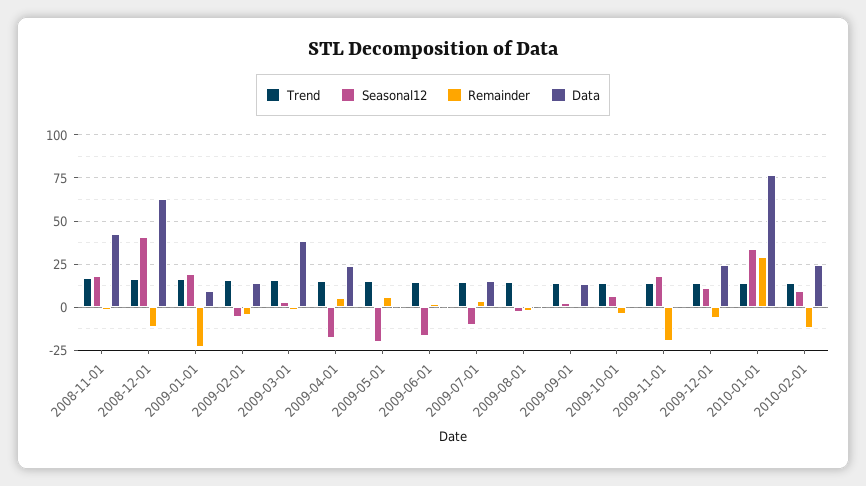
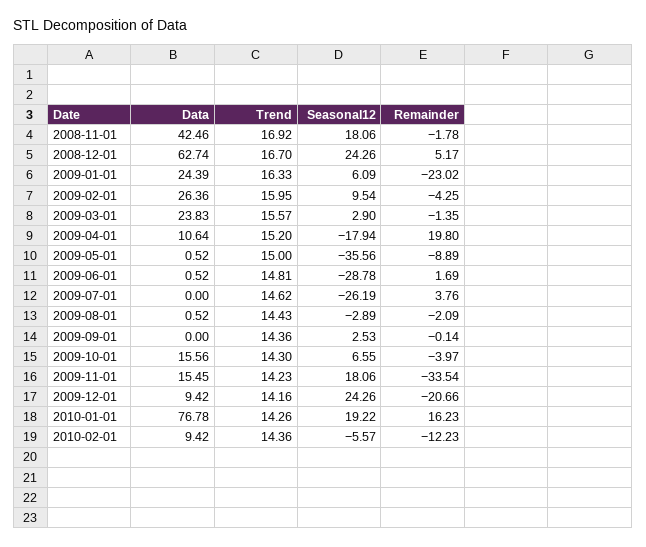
Seasonal12, 2008-12-01: 40 -> 24.26
Remainder, 2008-12-01: -10 -> 5.17
Seasonal12, 2009-01-01: 20 -> 6.09
Data, 2009-01-01: 10 -> 24.39
Seasonal12, 2009-02-01: -5 -> 9.54
Data, 2009-02-01: 15 -> 26.36
Data, 2009-03-01: 40 -> 23.83
Remainder, 2009-04-01: 5 -> 19.8
Data, 2009-04-01: 25 -> 10.64
Seasonal12, 2009-05-01: -20 -> -35.56
Remainder, 2009-05-01: 5 -> -8.89
Seasonal12, 2009-06-01: -15 -> -28.78
Seasonal12, 2009-07-01: -10 -> -26.19
Data, 2009-07-01: 15 -> 0
Data, 2009-09-01: 15 -> 0
Data, 2009-10-01: 0 -> 15.56
Remainder, 2009-11-01: -20 -> -33.54
Data, 2009-11-01: 0 -> 15.45
Seasonal12, 2009-12-01: 10 -> 24.26
Remainder, 2009-12-01: -5 -> -20.66
Data, 2009-12-01: 25 -> 9.42
Seasonal12, 2010-01-01: 35 -> 19.22
Remainder, 2010-01-01: 30 -> 16.23
Seasonal12, 2010-02-01: 10 -> -5.57
Data, 2010-02-01: 25 -> 9.42

